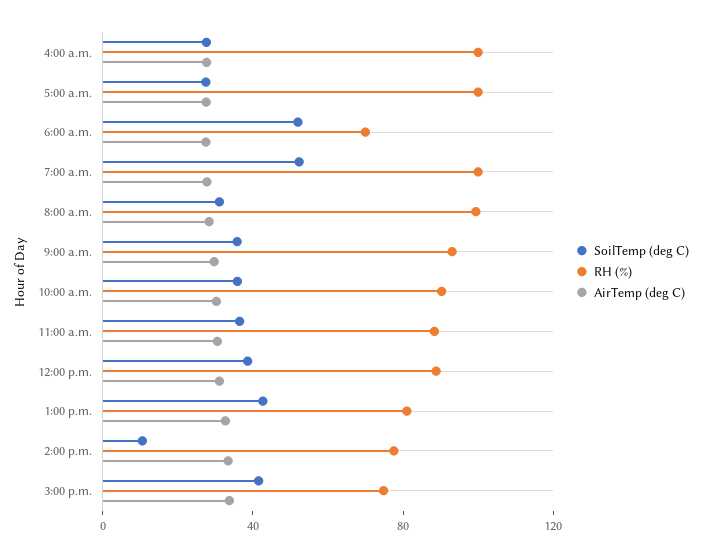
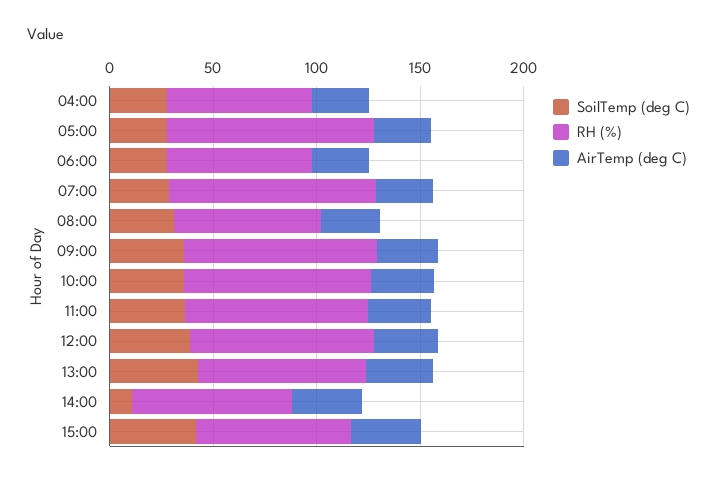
RH (%), 4:00 a.m.: 100 -> 70
SoilTemp (deg C), 6:00 a.m.: 50 -> 30
SoilTemp (deg C), 7:00 a.m.: 50 -> 30
RH (%), 8:00 a.m.: 100 -> 70

